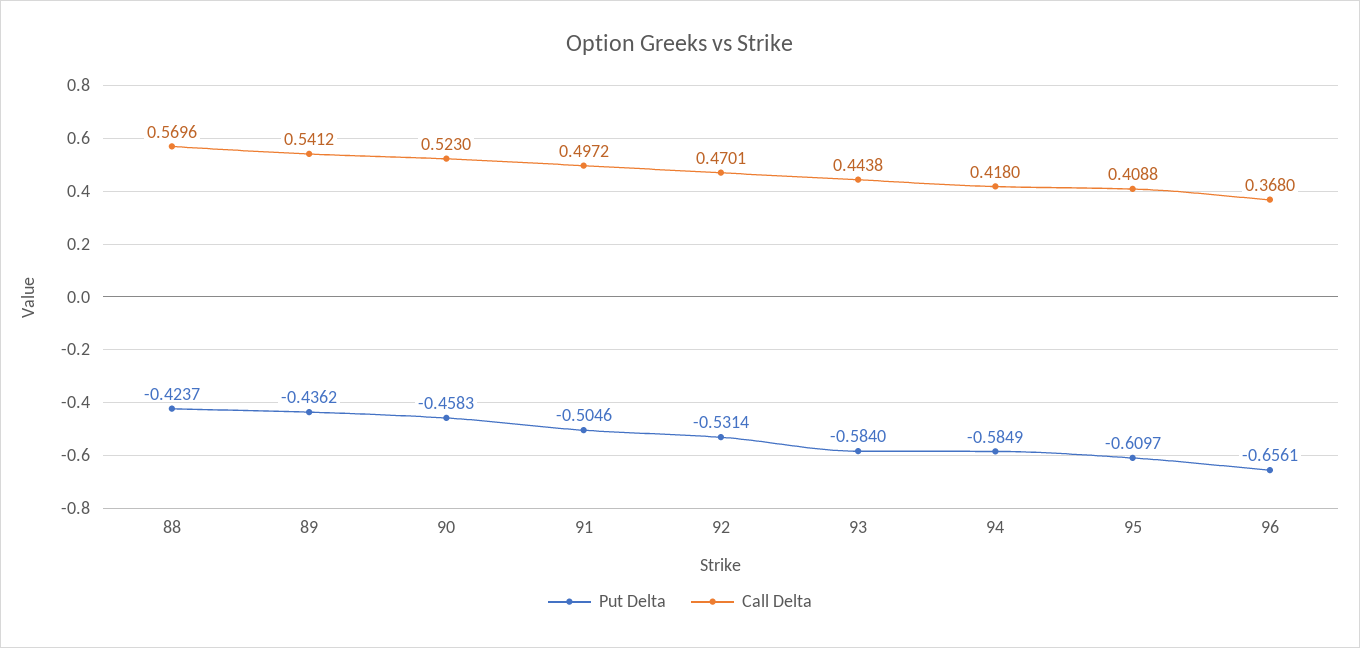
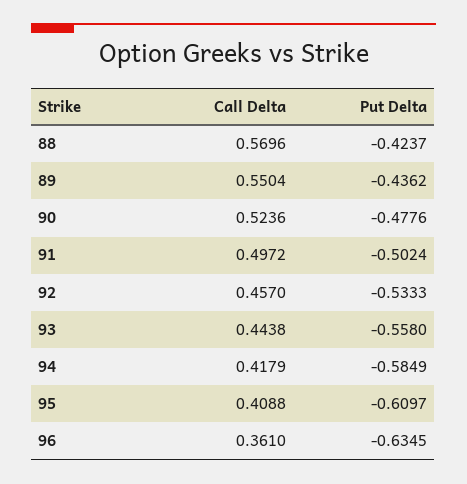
Call Delta, 89: 0.5412 -> 0.5504
Put Delta, 90: -0.4583 -> -0.4776
Call Delta, 90: 0.523 -> 0.5236
Put Delta, 91: -0.5046 -> -0.5024
Put Delta, 92: -0.5314 -> -0.5333
Call Delta, 92: 0.4701 -> 0.457
Put Delta, 93: -0.584 -> -0.558
Call Delta, 94: 0.418 -> 0.4179
Put Delta, 96: -0.6561 -> -0.6345
Call Delta, 96: 0.368 -> 0.361

